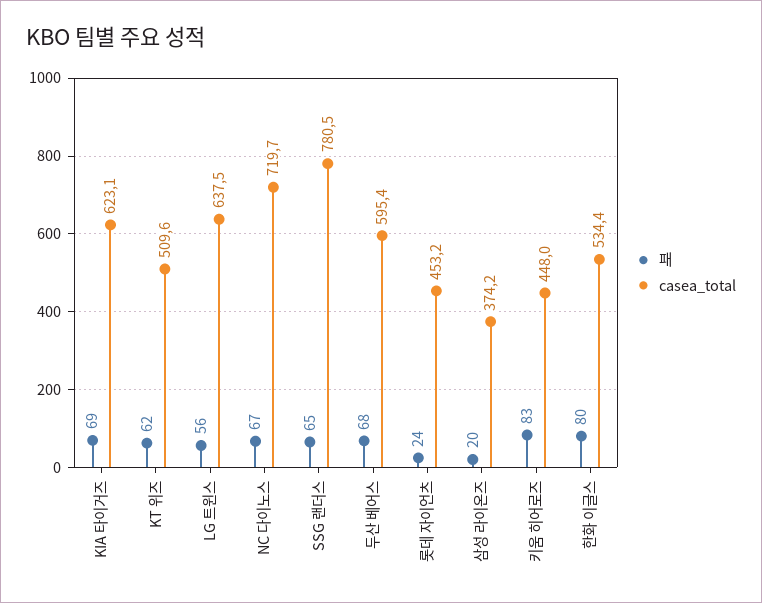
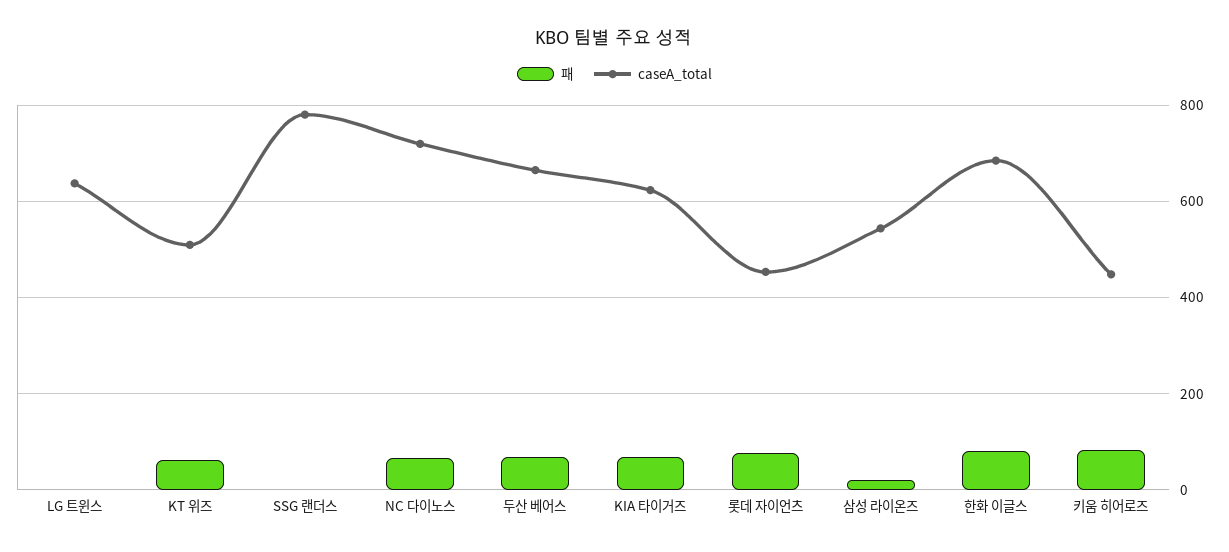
패, LG 트윈스: 56 -> 0
패, SSG 랜더스: 65 -> 0
casea_total, 두산 베어스: 595.4 -> 660
패, 롯데 자이언츠: 24 -> 80
casea_total, 삼성 라이온즈: 374.2 -> 540
casea_total, 한화 이글스: 534.4 -> 680

